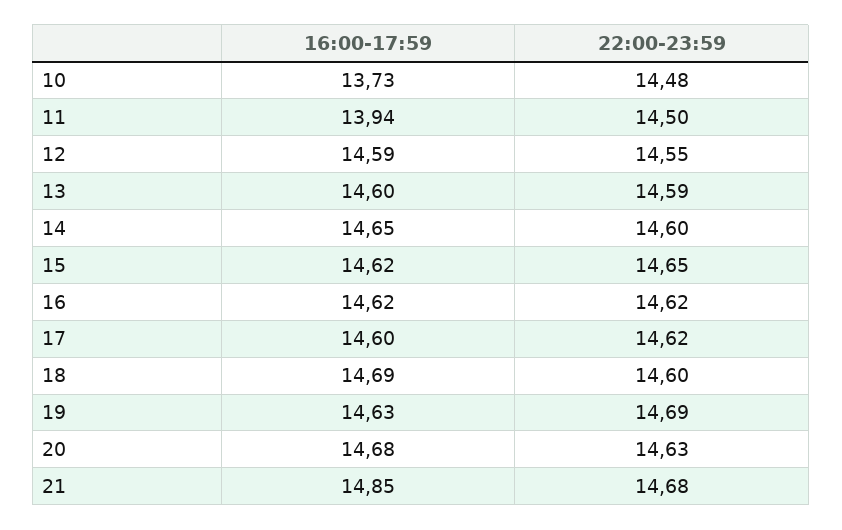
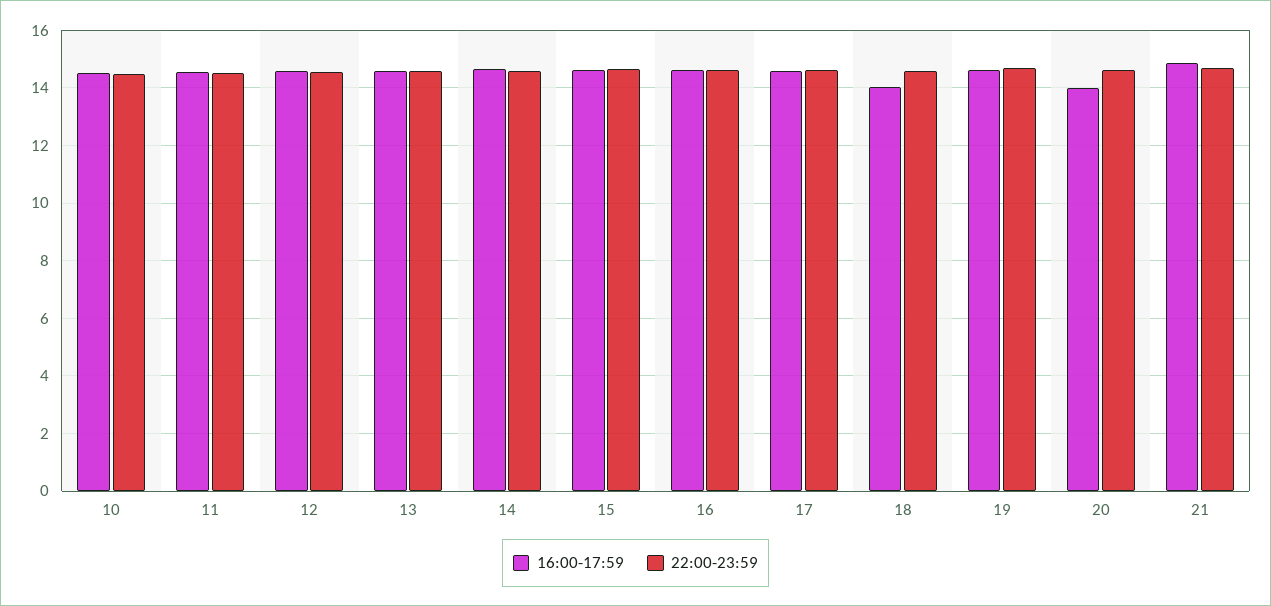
16:00-17:59, 10: 13.73 -> 14.5
16:00-17:59, 11: 13.94 -> 14.5
16:00-17:59, 18: 14.69 -> 14
16:00-17:59, 20: 14.68 -> 14

